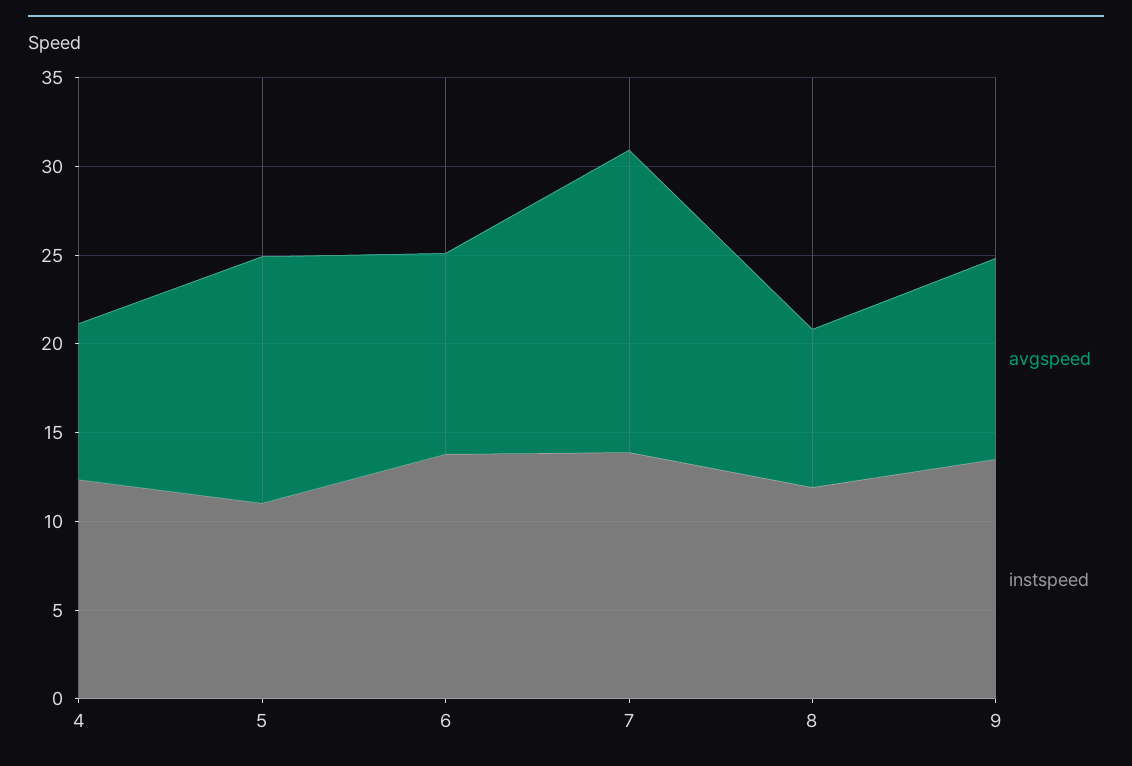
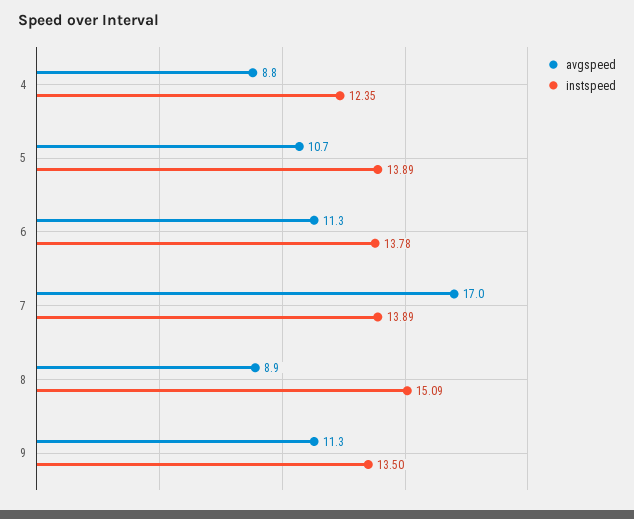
avgspeed, 5: 14 -> 10.7
instspeed, 5: 11 -> 13.89
instspeed, 8: 12 -> 15.09

